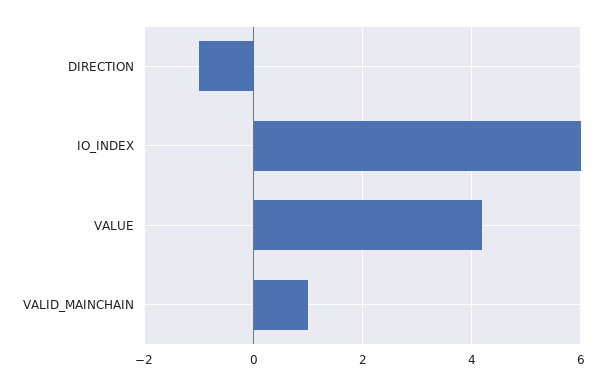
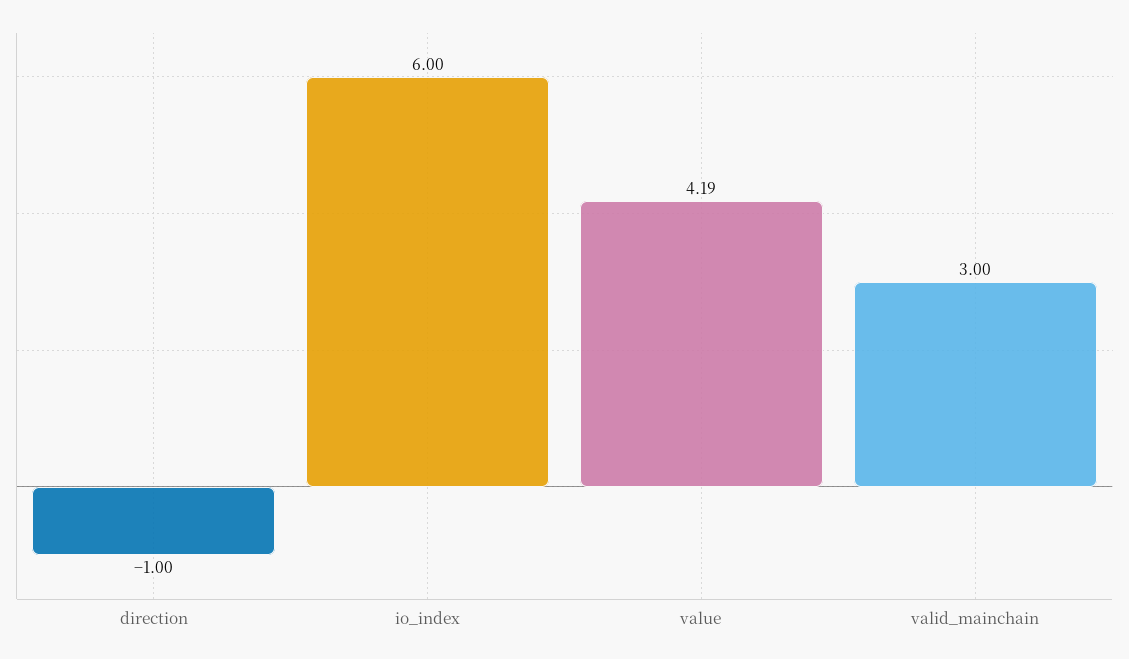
VALID_MAINCHAIN: 1 -> 3

